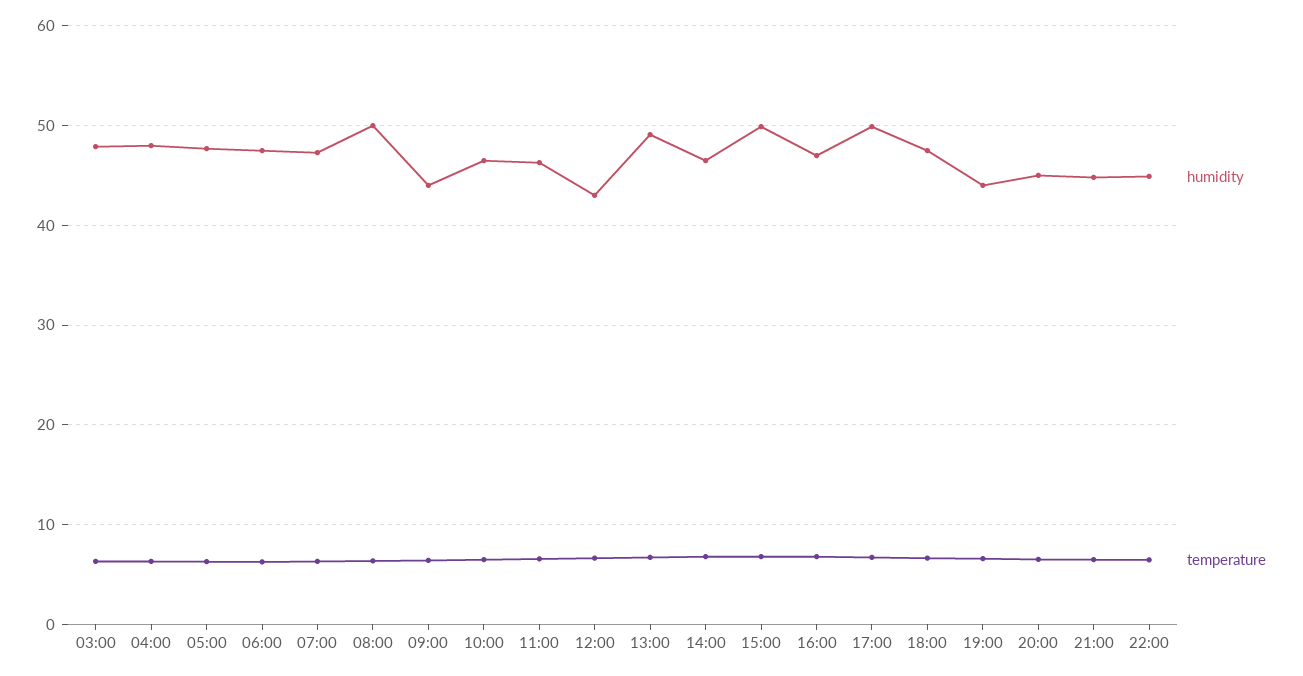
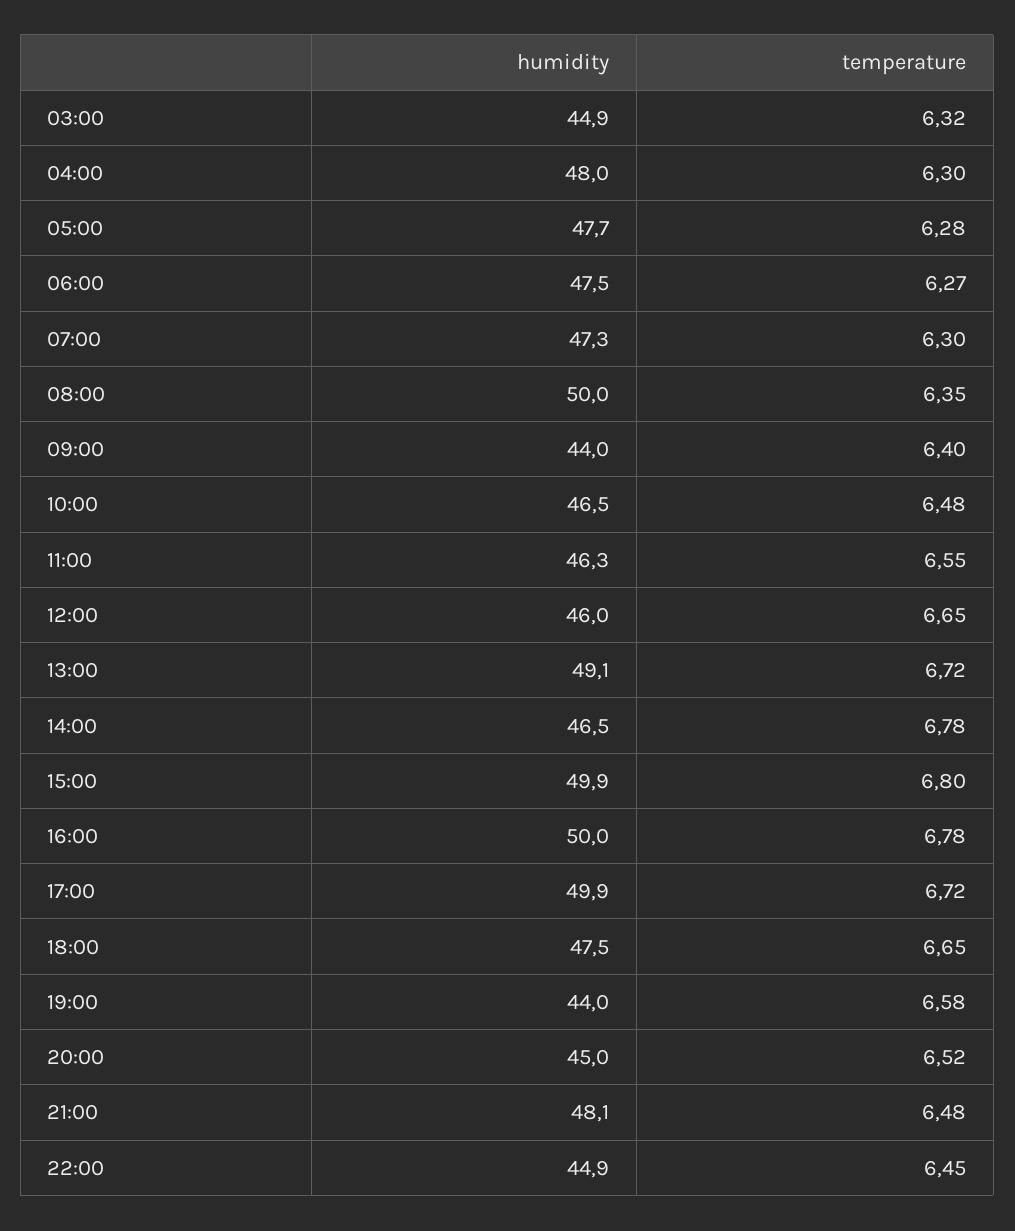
humidity, 03:00: 48 -> 44.9
humidity, 12:00: 43 -> 46
humidity, 16:00: 47 -> 50
humidity, 21:00: 45 -> 48.1

